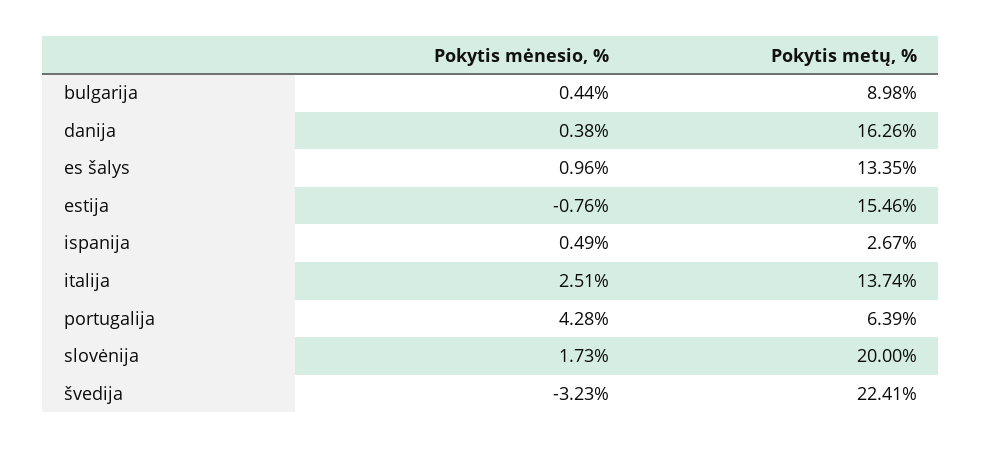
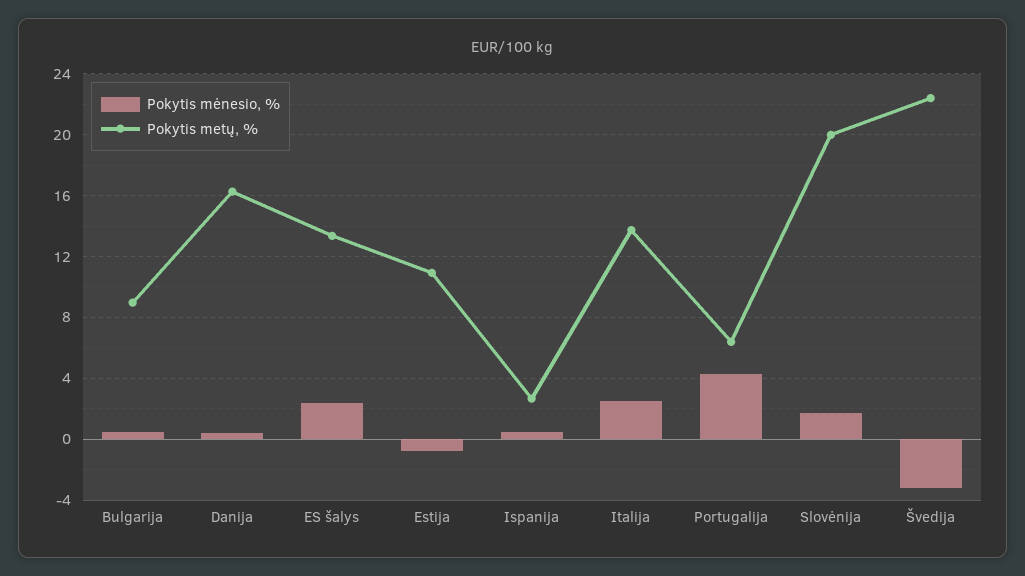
Pokytis mėnesio, %, es šalys: 0.96 -> 2.5
Pokytis metų, %, estija: 15.46 -> 11

